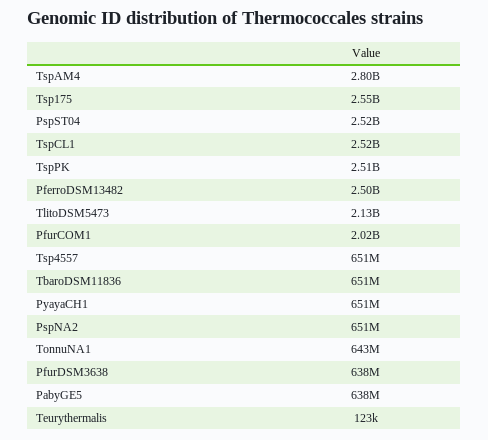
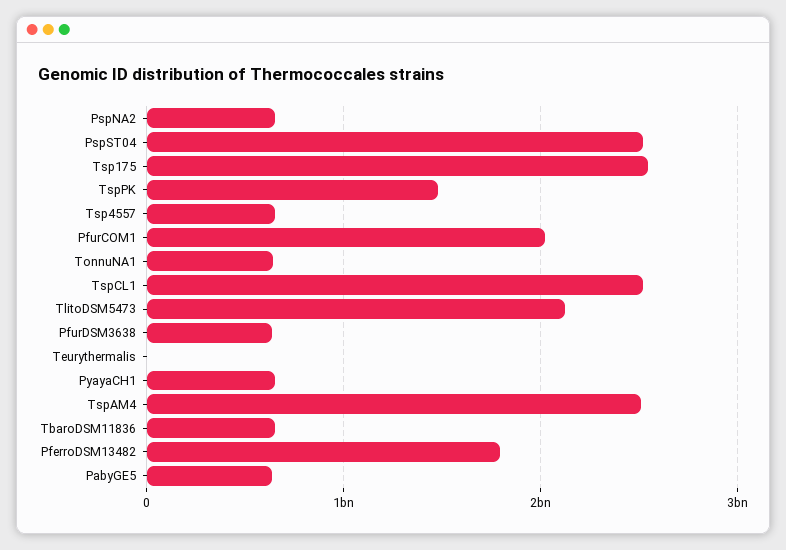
TspAM4: 2800000000 -> 2500000000
TspPK: 2510000000 -> 1500000000
PferroDSM13482: 2500000000 -> 1800000000

